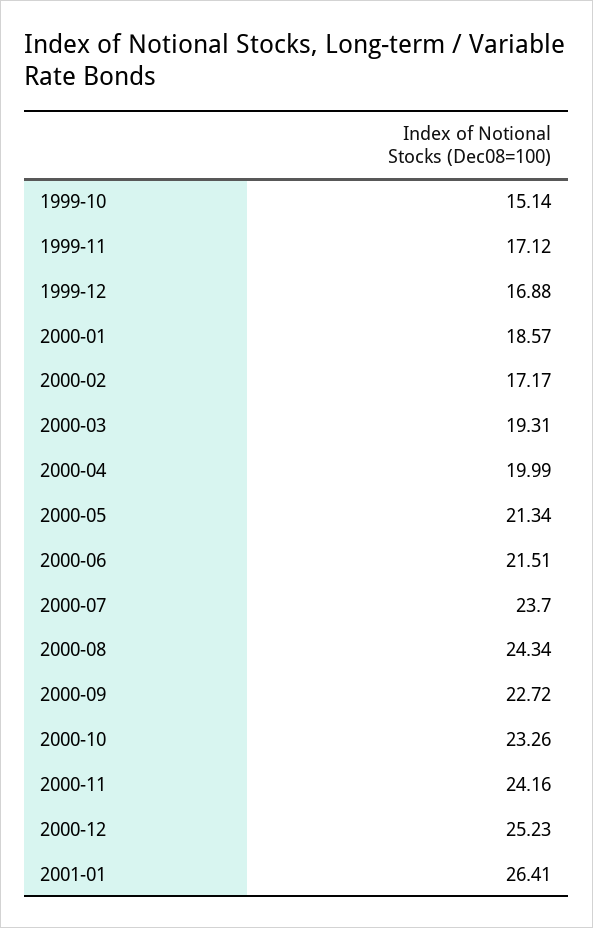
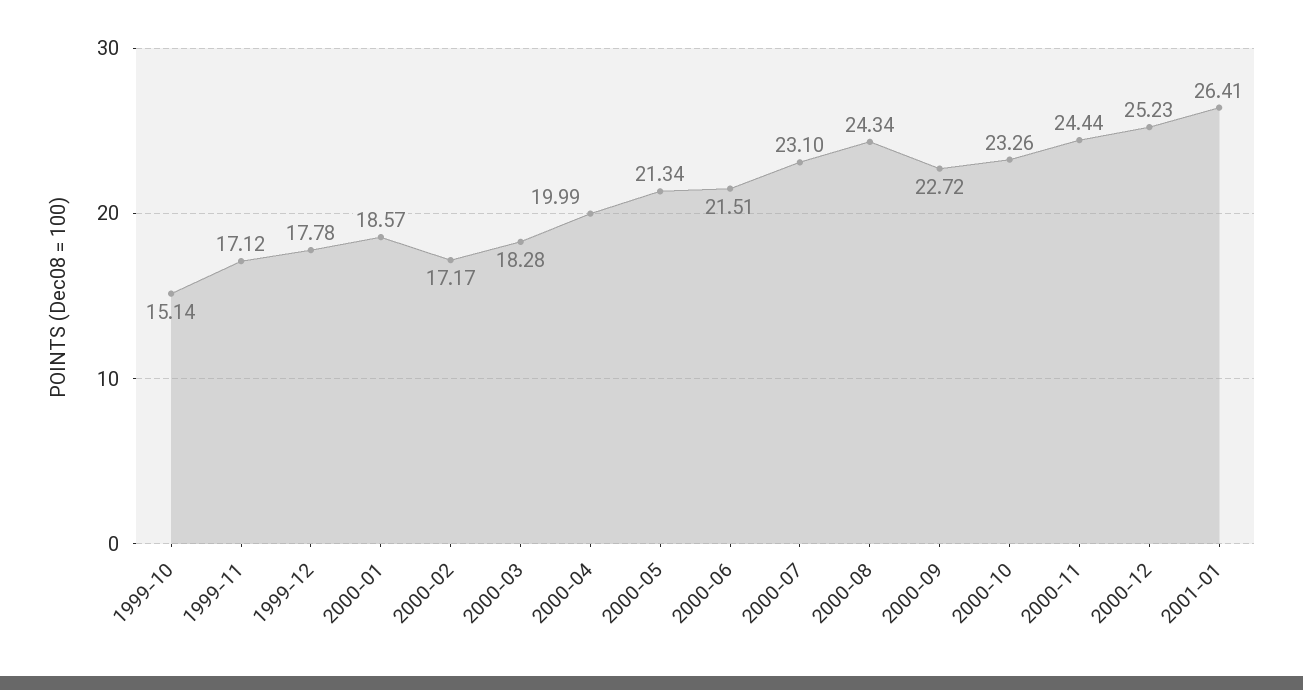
1999-12: 16.88 -> 17.78
2000-03: 19.31 -> 18.28
2000-07: 23.7 -> 23.1
2000-11: 24.16 -> 24.44

